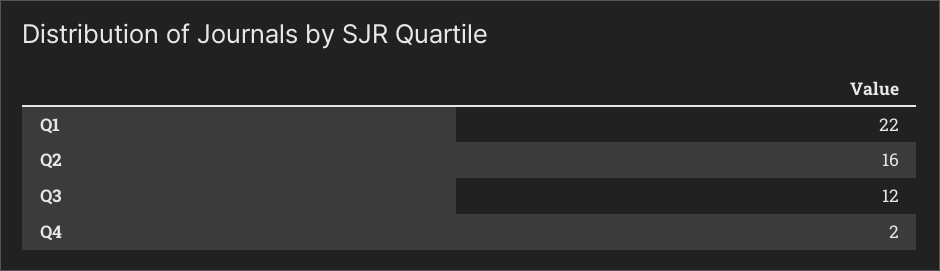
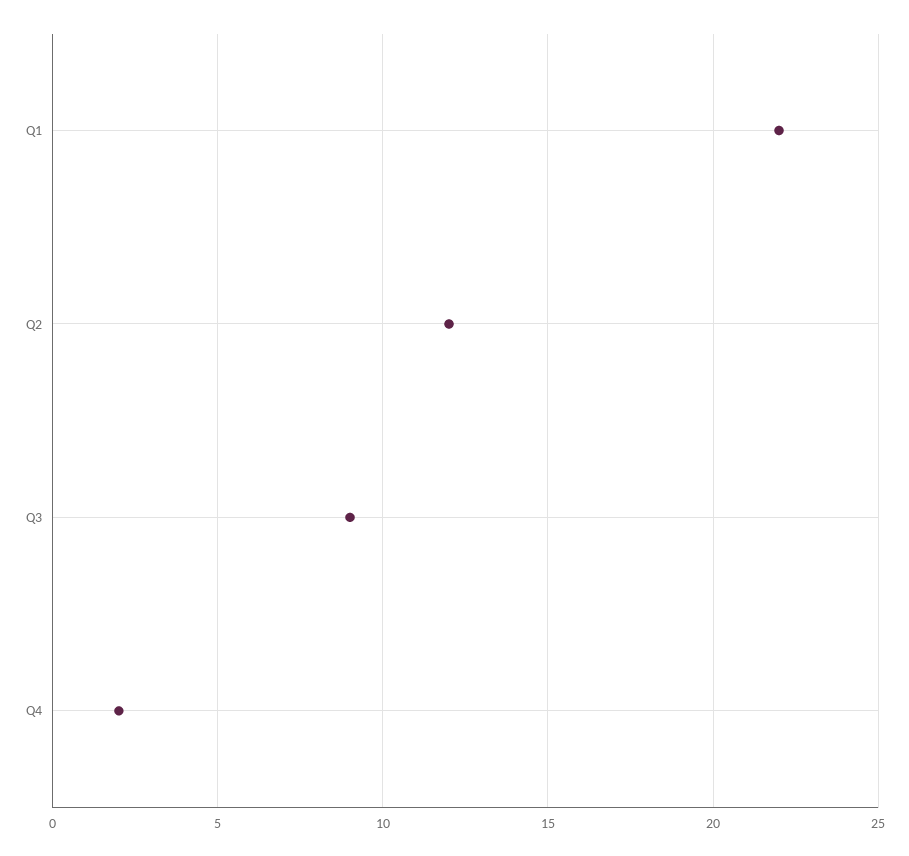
Q2: 16 -> 12
Q3: 12 -> 9

